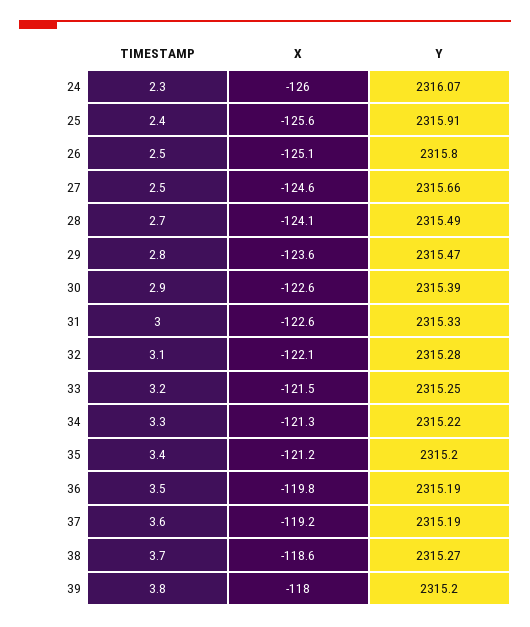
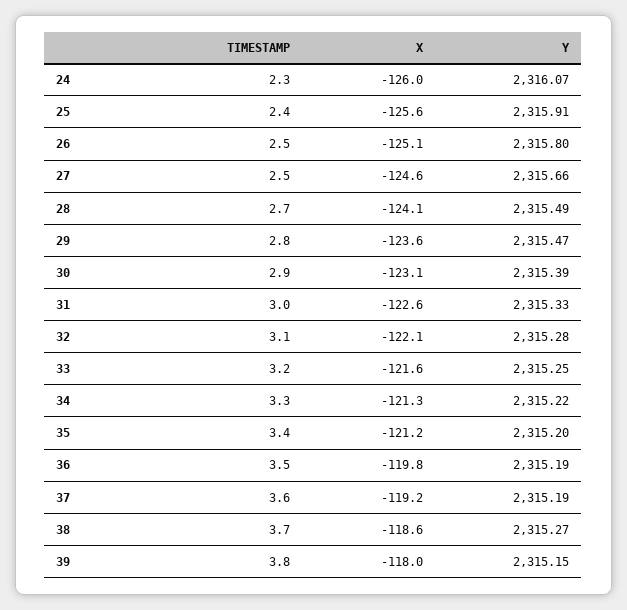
X, 30: -122.6 -> -123.1
X, 33: -121.5 -> -121.6
Y, 39: 2315.2 -> 2315.15

